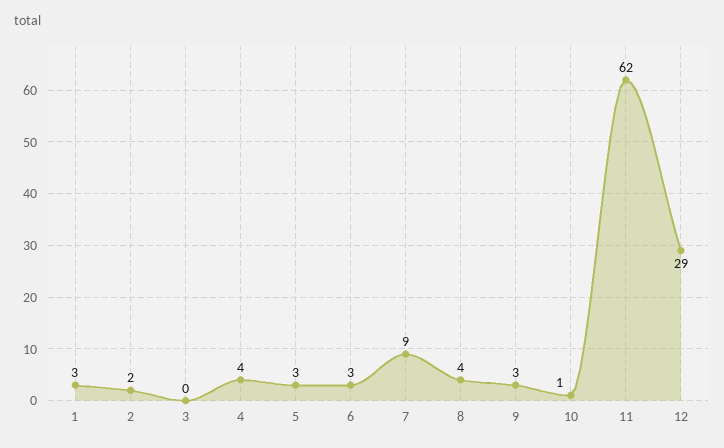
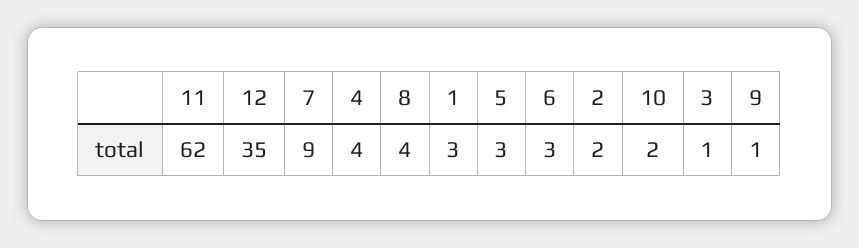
3: 0 -> 1
9: 3 -> 1
10: 1 -> 2
12: 29 -> 35

